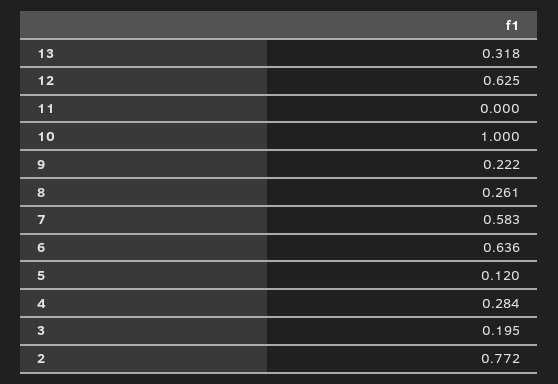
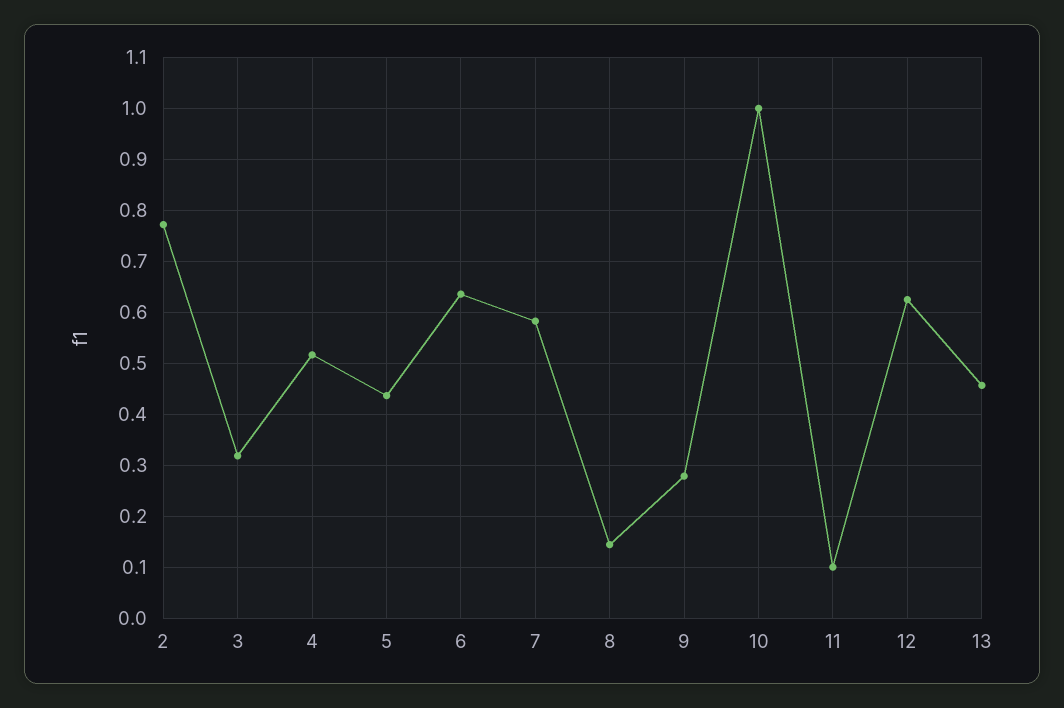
13: 0.318 -> 0.46
11: 0 -> 0.1
9: 0.222 -> 0.28
8: 0.261 -> 0.14
5: 0.12 -> 0.44
4: 0.284 -> 0.52
3: 0.195 -> 0.32

